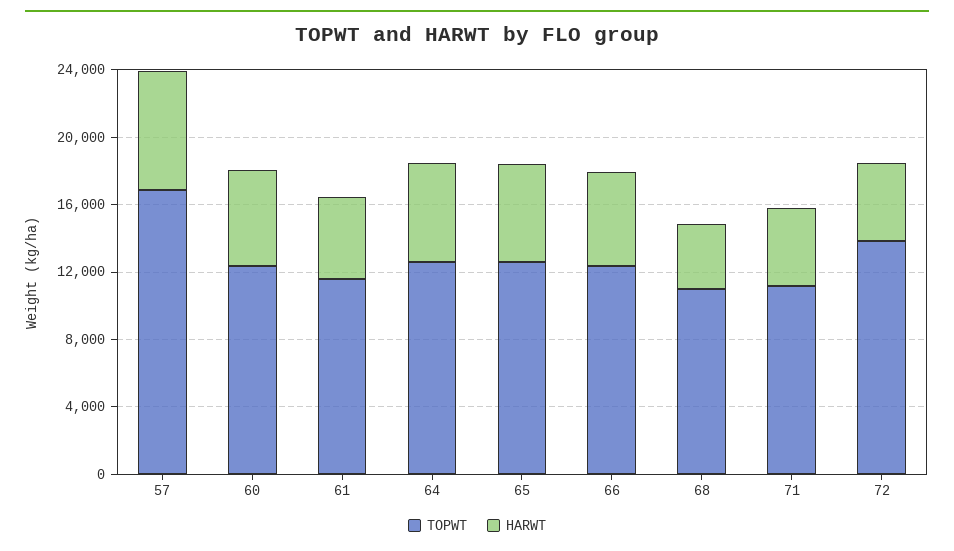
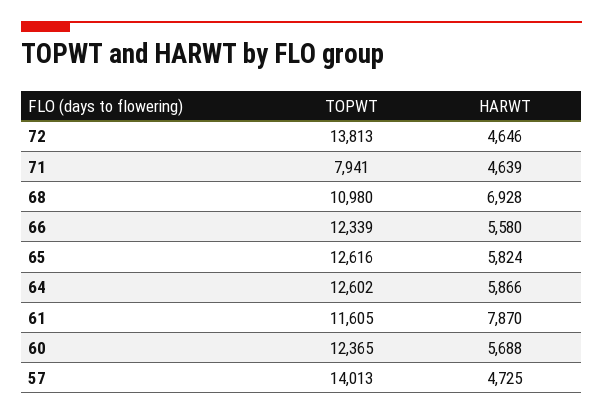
TOPWT, 57: 17000 -> 14013
HARWT, 57: 7000 -> 4725
HARWT, 61: 5000 -> 7870
HARWT, 68: 4000 -> 6928
TOPWT, 71: 11000 -> 7941

